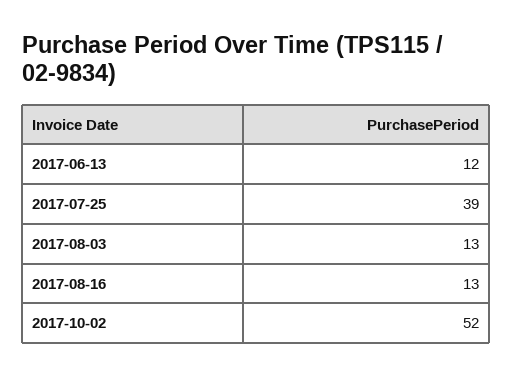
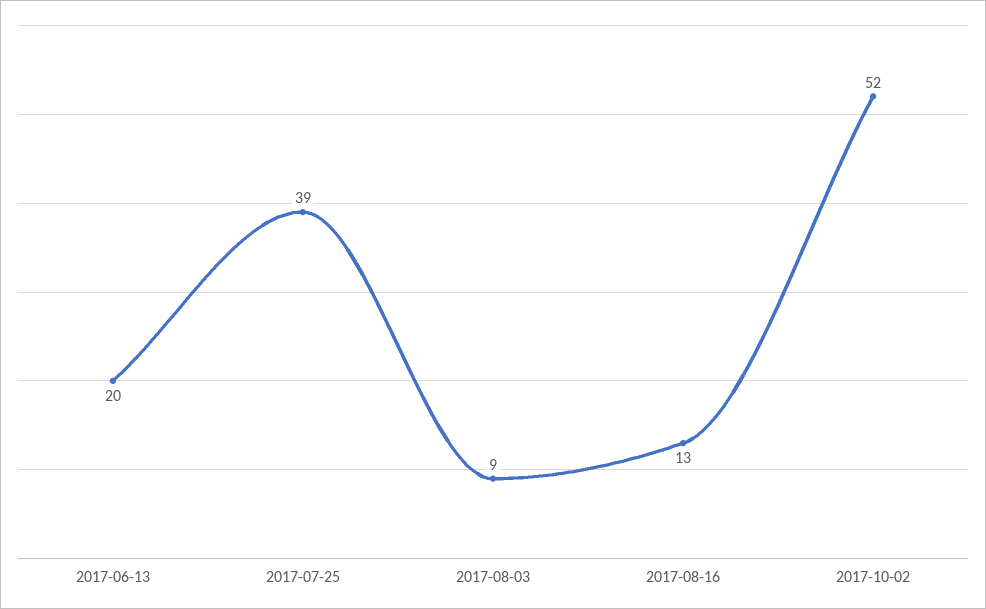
2017-06-13: 12 -> 20
2017-08-03: 13 -> 9

